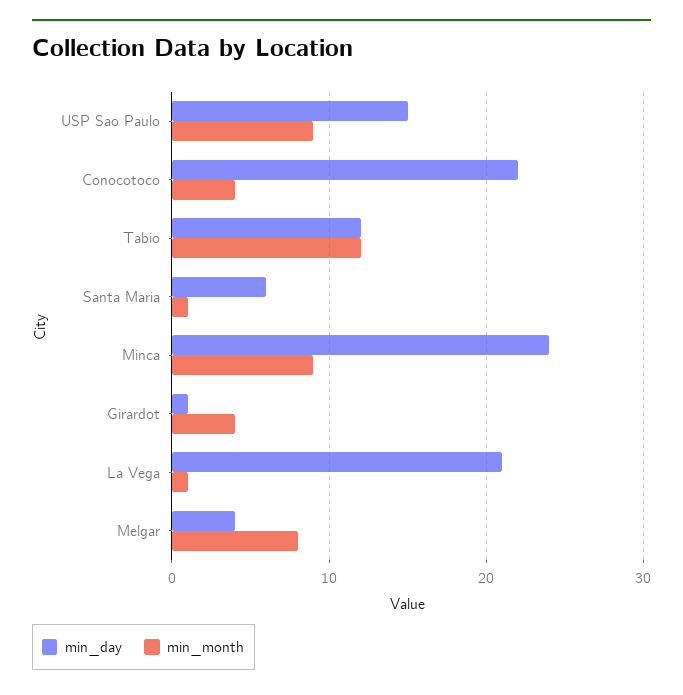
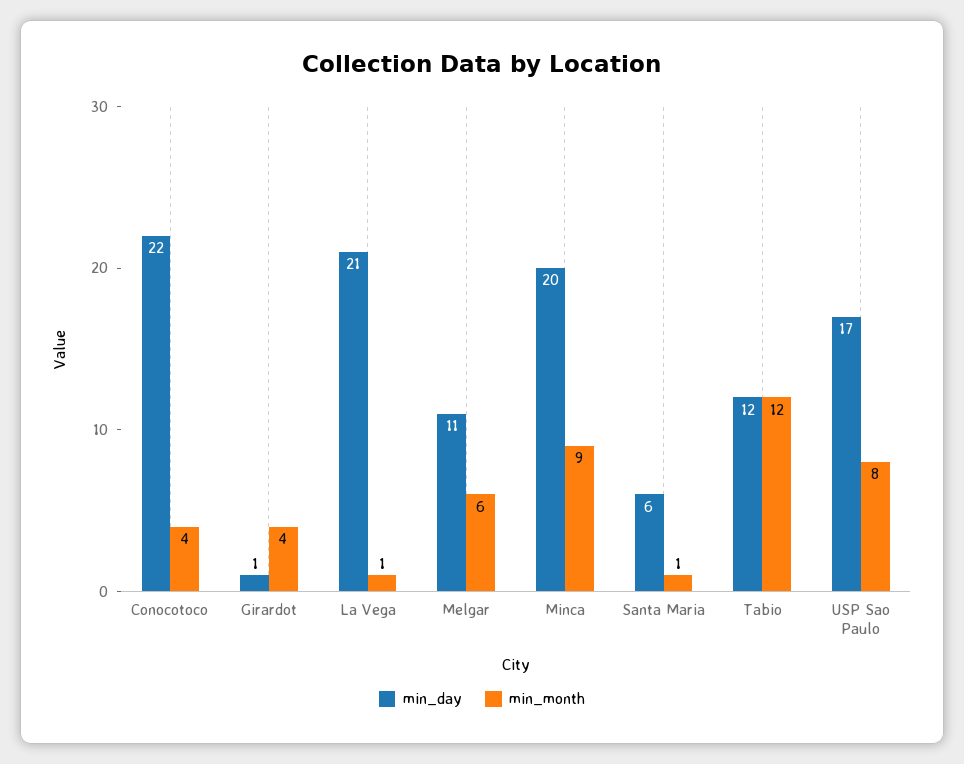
min_day, USP Sao Paulo: 15 -> 17
min_month, USP Sao Paulo: 9 -> 8
min_day, Minca: 24 -> 20
min_day, Melgar: 4 -> 11
min_month, Melgar: 8 -> 6

